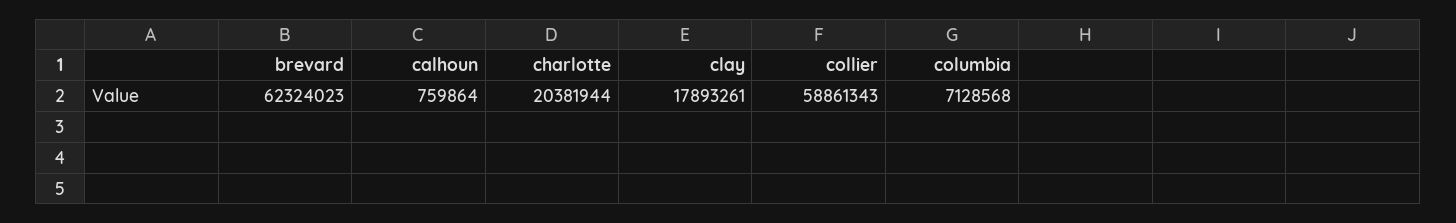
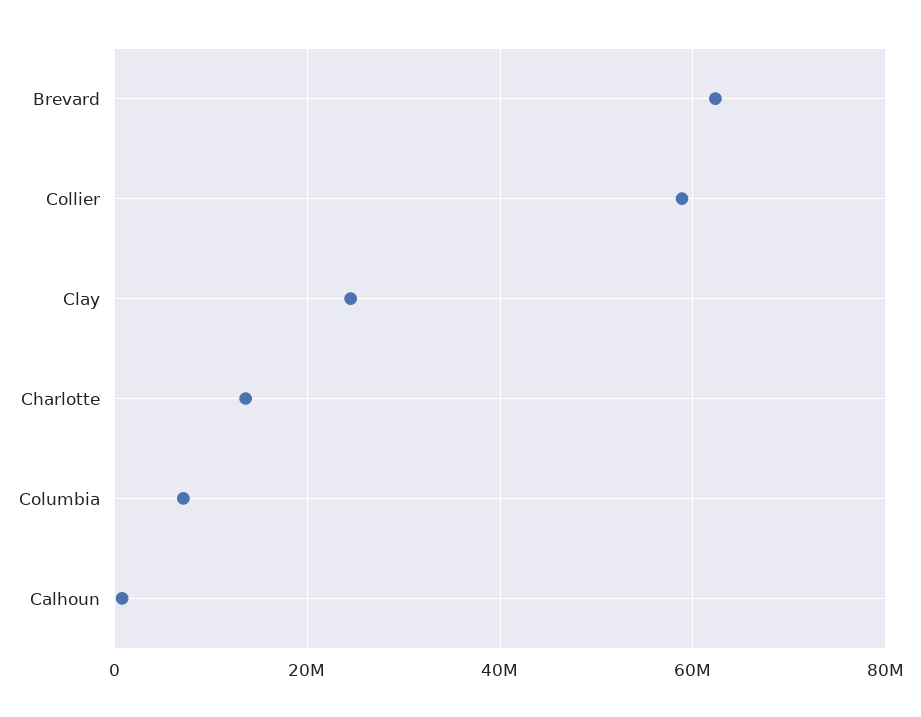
charlotte: 20381944 -> 14000000
clay: 17893261 -> 24000000

